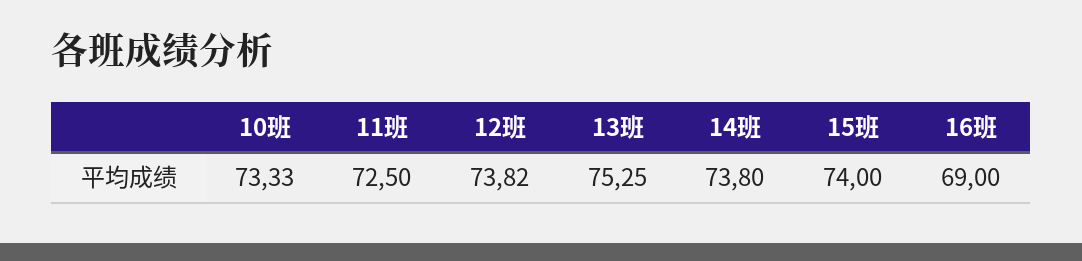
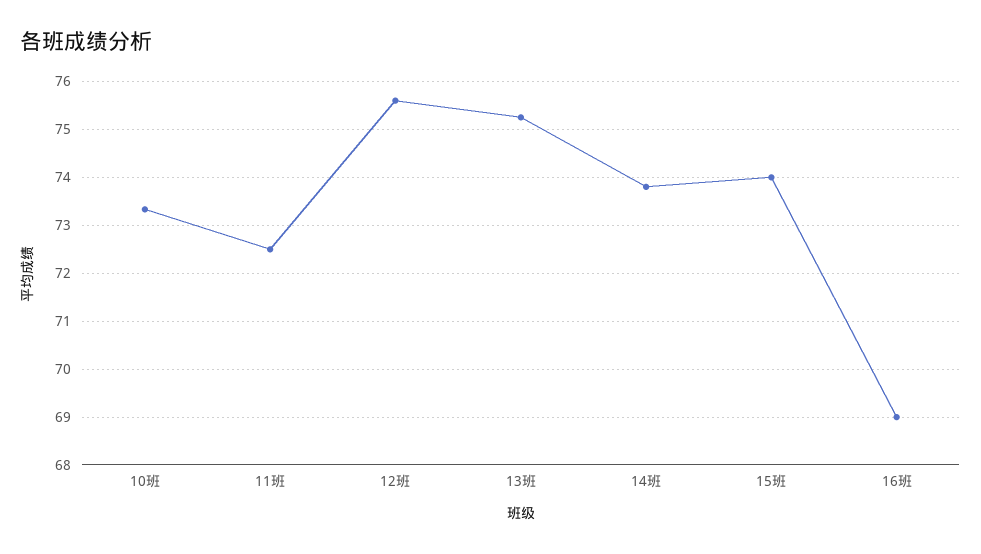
12班: 73.82 -> 75.6

